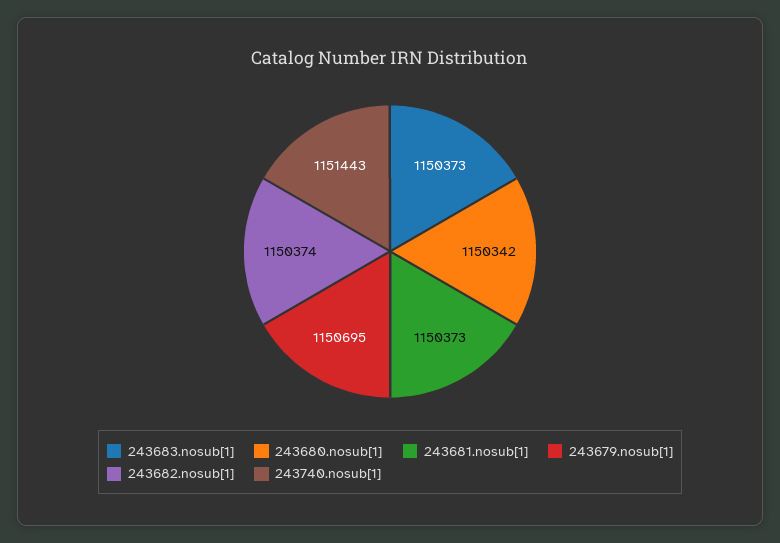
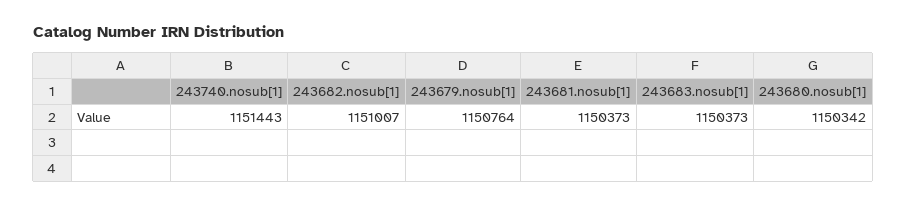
243679.nosub[1]: 1150695 -> 1150764
243682.nosub[1]: 1150374 -> 1151007

